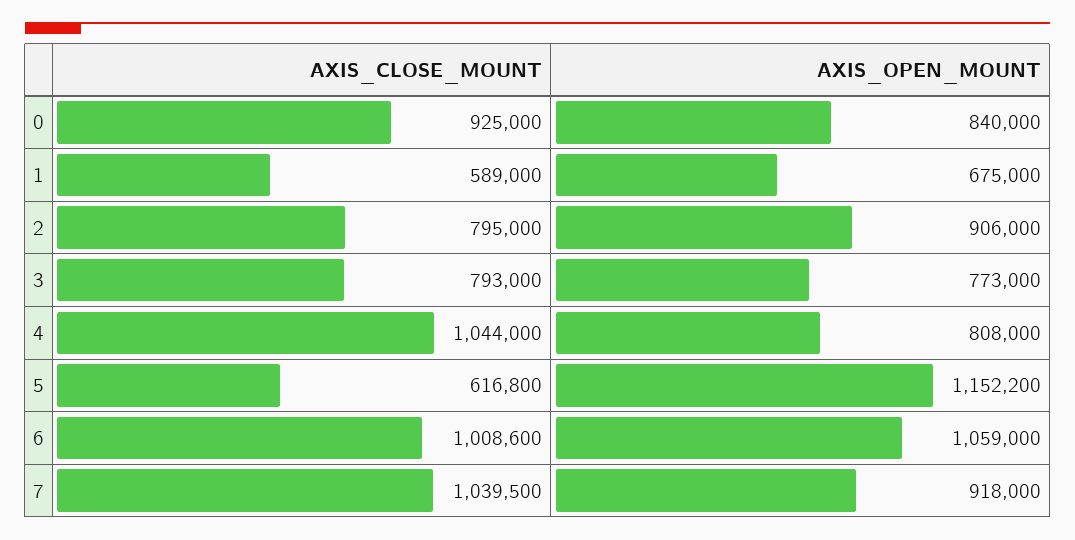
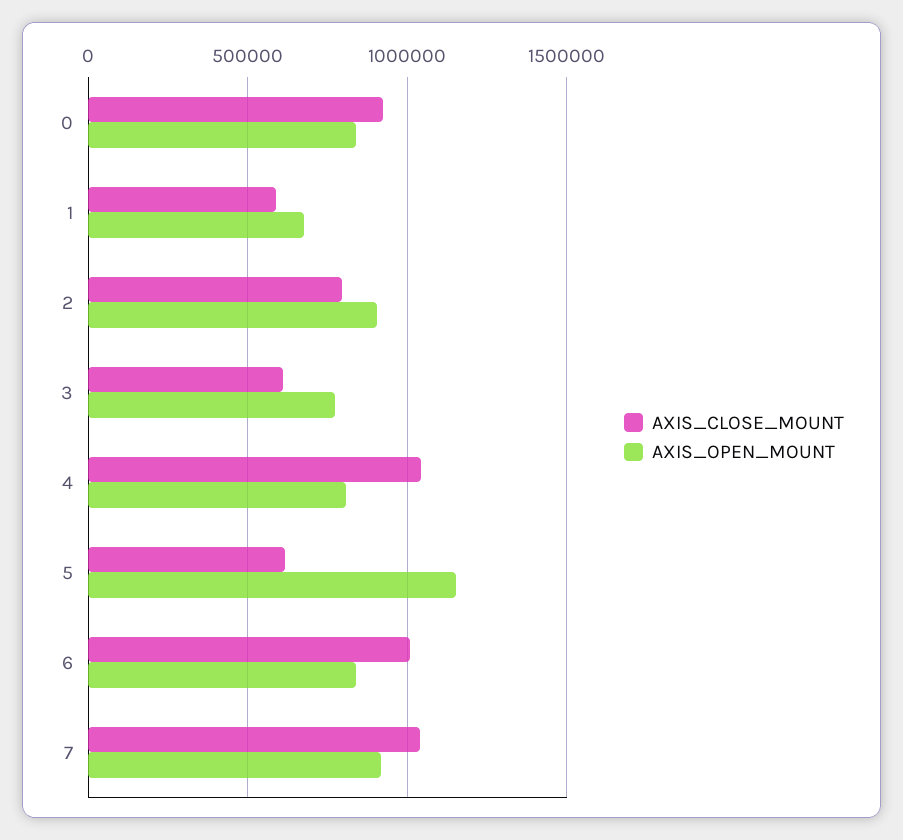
AXIS_CLOSE_MOUNT, 3: 793000 -> 600000
AXIS_OPEN_MOUNT, 6: 1059000 -> 850000

